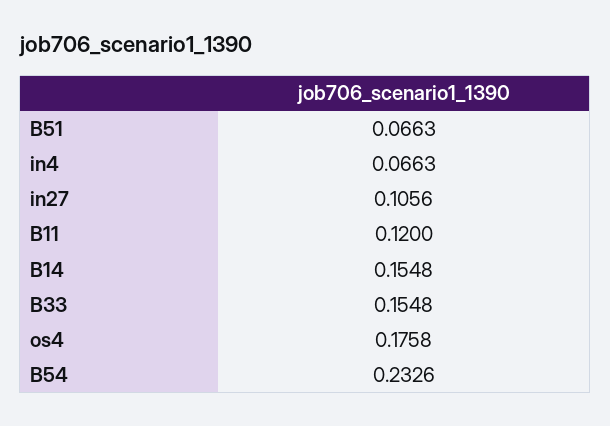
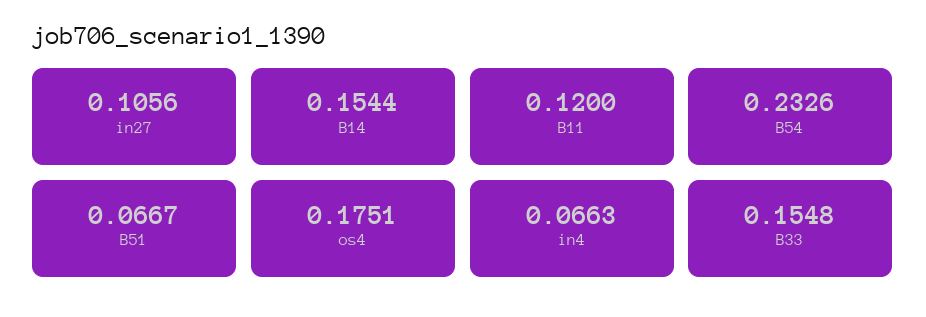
B51: 0.0663 -> 0.0667
B14: 0.1548 -> 0.1544
os4: 0.1758 -> 0.1751

